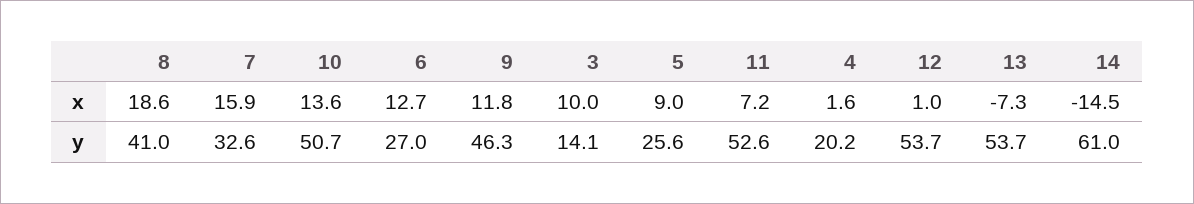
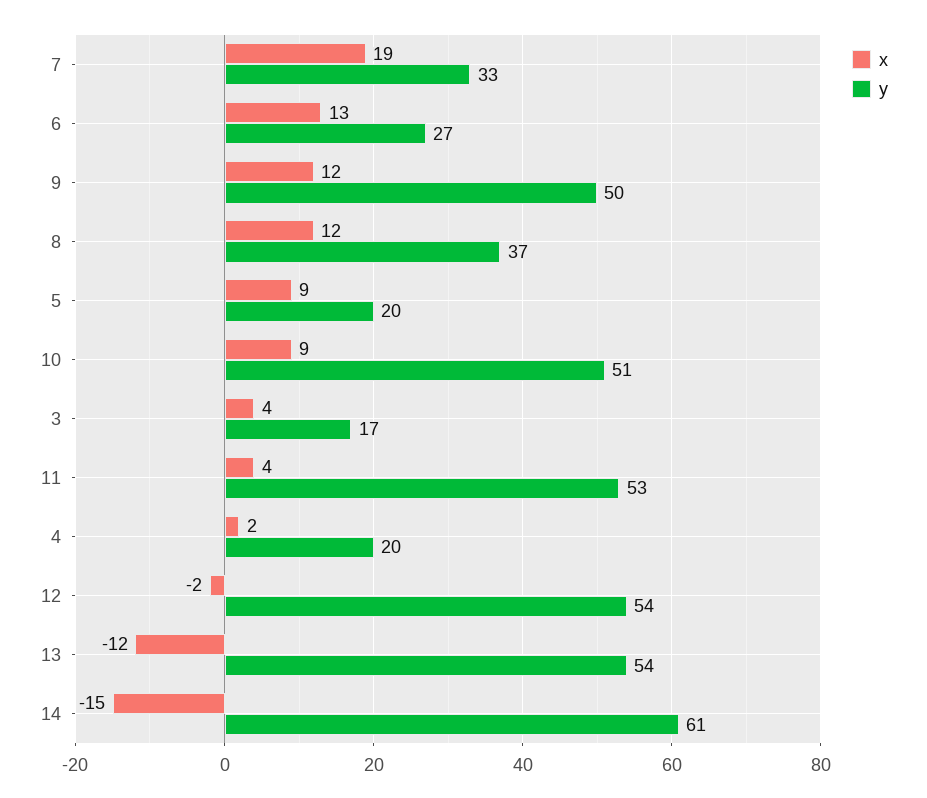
x, 8: 18.6 -> 12
x, 7: 15.9 -> 19
x, 10: 13.6 -> 9
x, 3: 10 -> 4
x, 11: 7.2 -> 4
x, 12: 1 -> -2
x, 13: -7.3 -> -12
y, 8: 41 -> 37
y, 9: 46.3 -> 50
y, 3: 14.1 -> 17
y, 5: 25.6 -> 20

